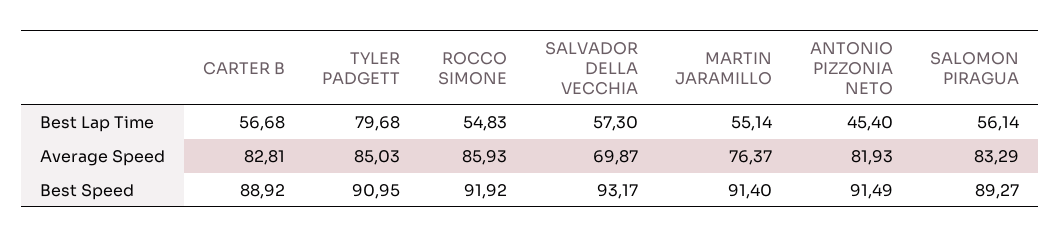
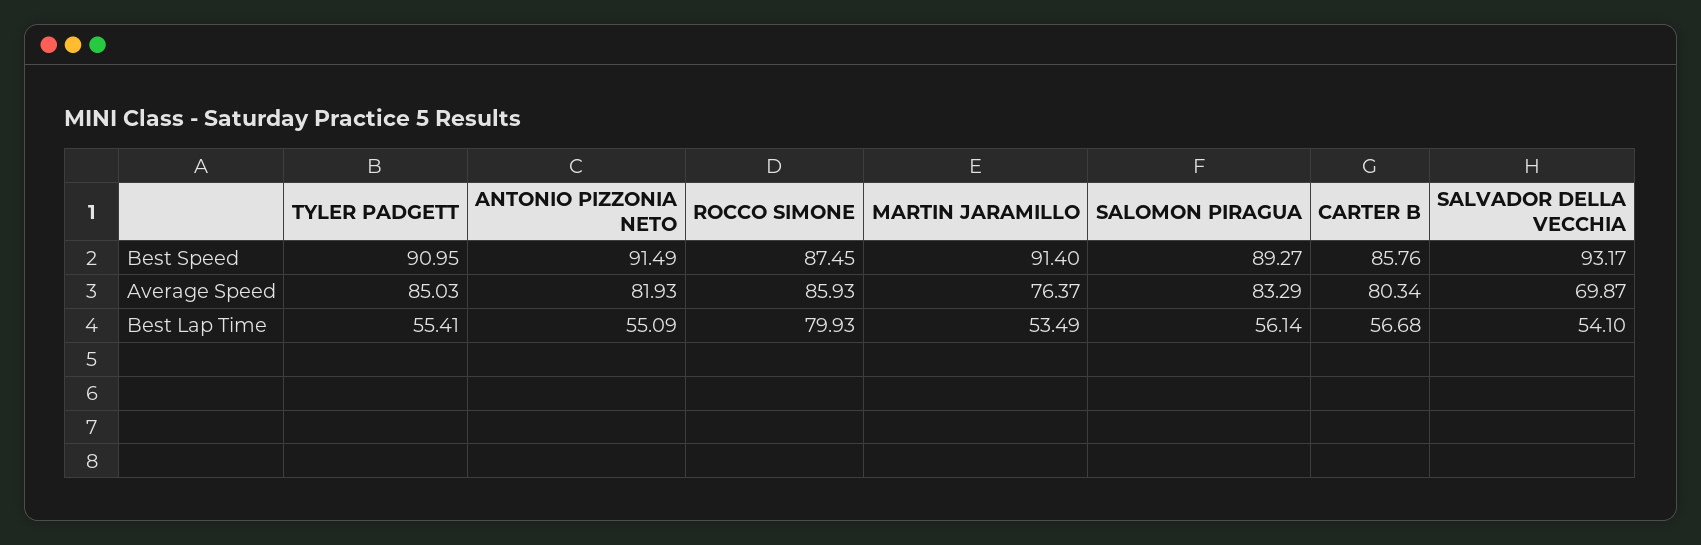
TYLER PADGETT, Best Lap Time: 79.68 -> 55.41
ROCCO SIMONE, Best Lap Time: 54.83 -> 79.93
SALVADOR DELLA VECCHIA, Best Lap Time: 57.3 -> 54.1
MARTIN JARAMILLO, Best Lap Time: 55.14 -> 53.49
ANTONIO PIZZONIA NETO, Best Lap Time: 45.4 -> 55.09
CARTER B, Average Speed: 82.81 -> 80.34
CARTER B, Best Speed: 88.92 -> 85.76
ROCCO SIMONE, Best Speed: 91.92 -> 87.45

